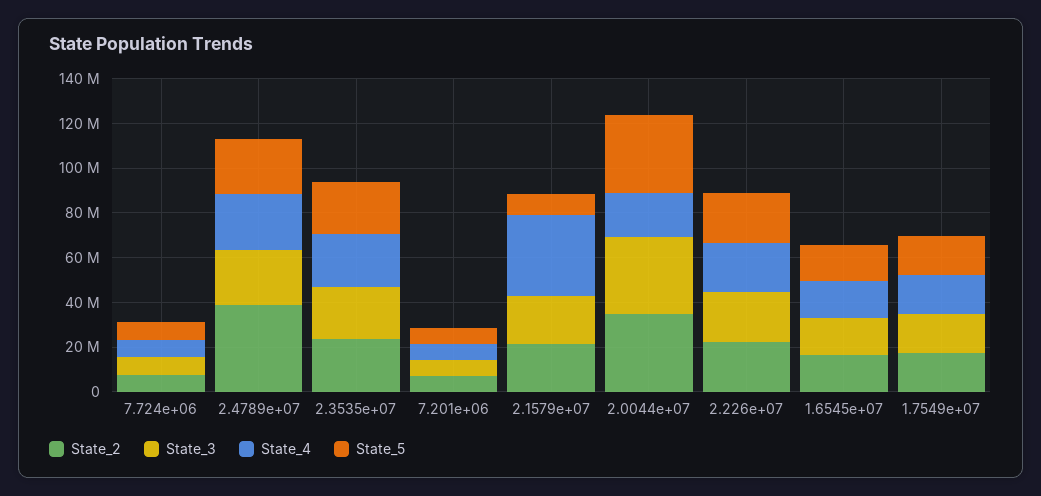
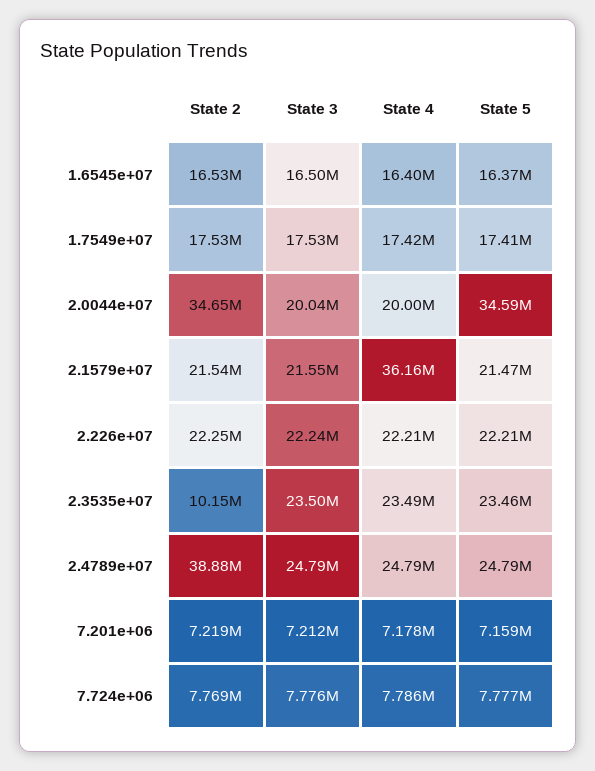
State_2, 2.3535e+07: 25000000 -> 10150000
State_5, 2.1579e+07: 10000000 -> 21470000
State_3, 2.0044e+07: 35000000 -> 20040000

